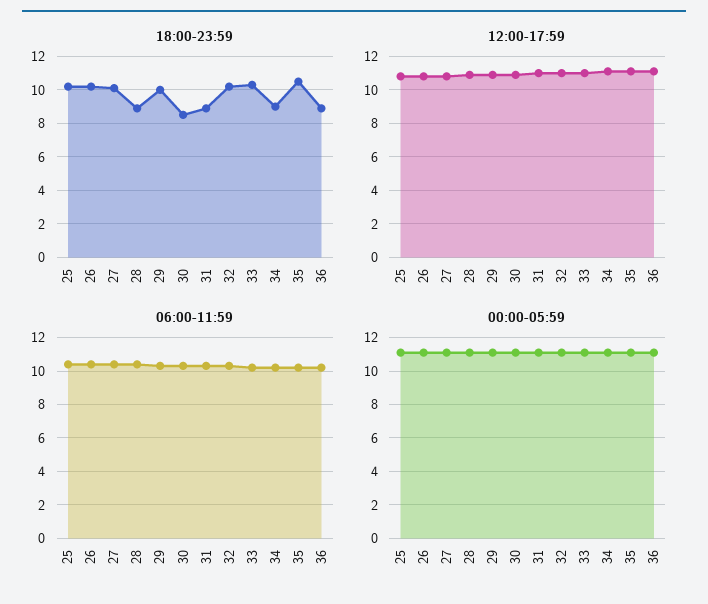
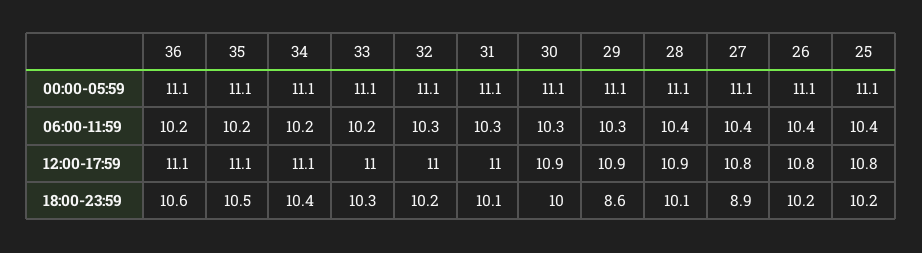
18:00-23:59, 27: 10 -> 8.9
18:00-23:59, 28: 9 -> 10.1
18:00-23:59, 29: 10 -> 8.6
18:00-23:59, 30: 8.5 -> 10
18:00-23:59, 31: 9 -> 10.1
18:00-23:59, 34: 9 -> 10.4
18:00-23:59, 36: 9 -> 10.6

